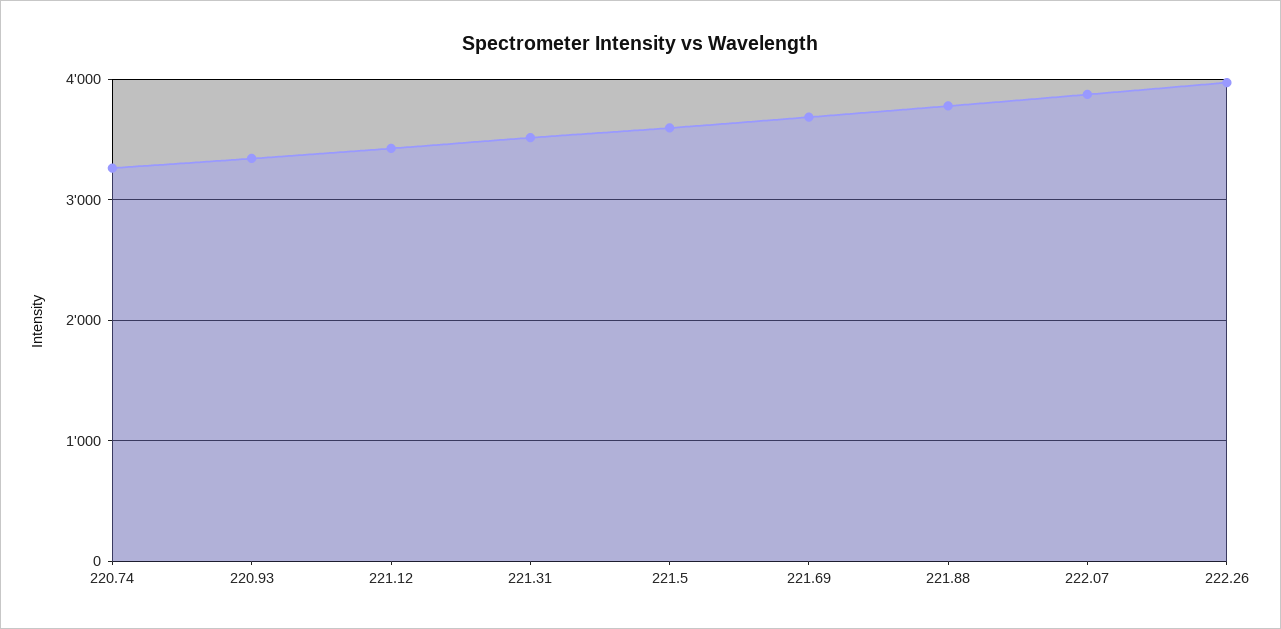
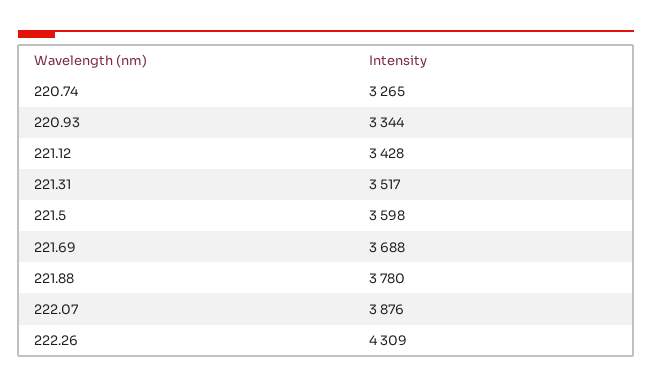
222.26: 4000 -> 4309

